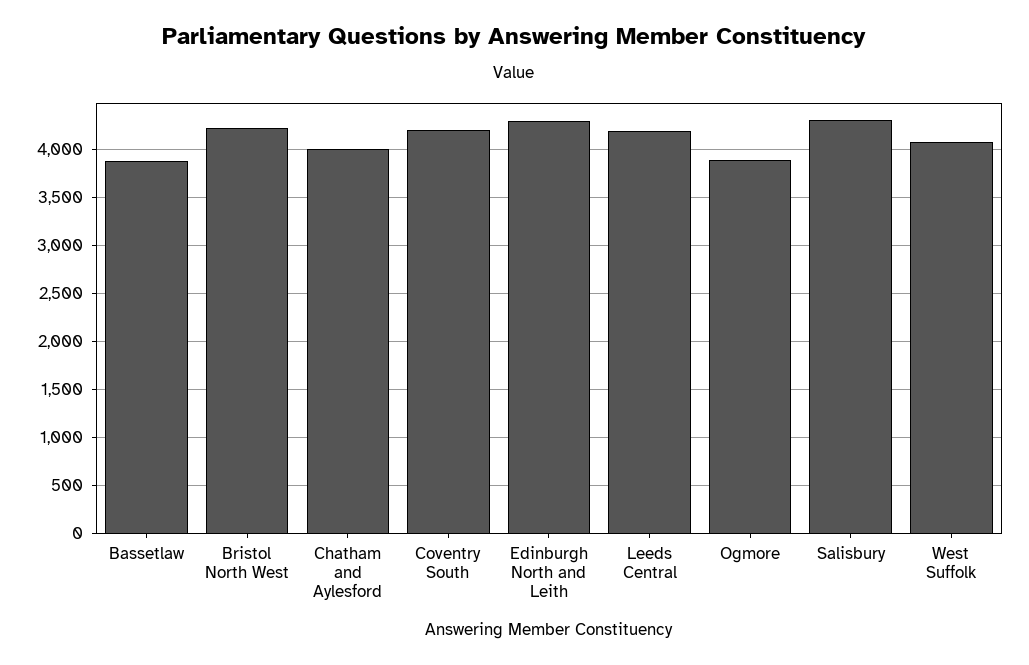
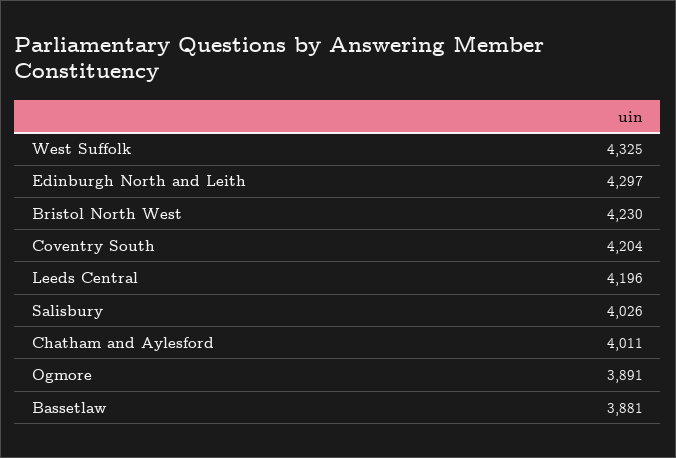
Salisbury: 4300 -> 4026
West Suffolk: 4100 -> 4325

